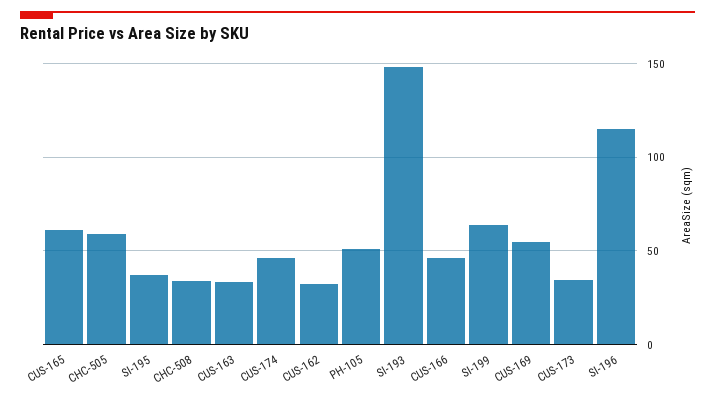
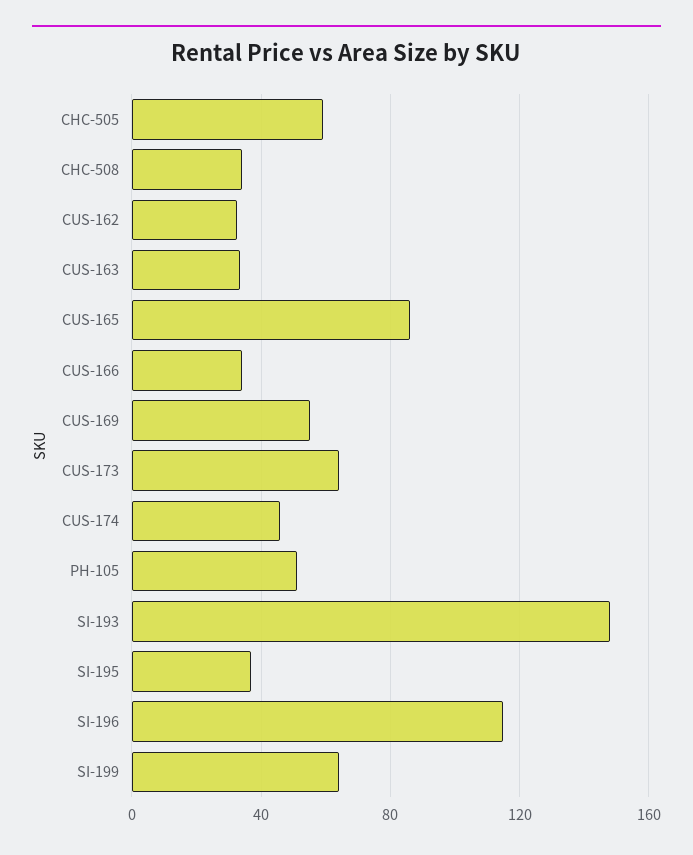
CUS-165: 60 -> 85
CUS-166: 45 -> 35
CUS-173: 35 -> 65

